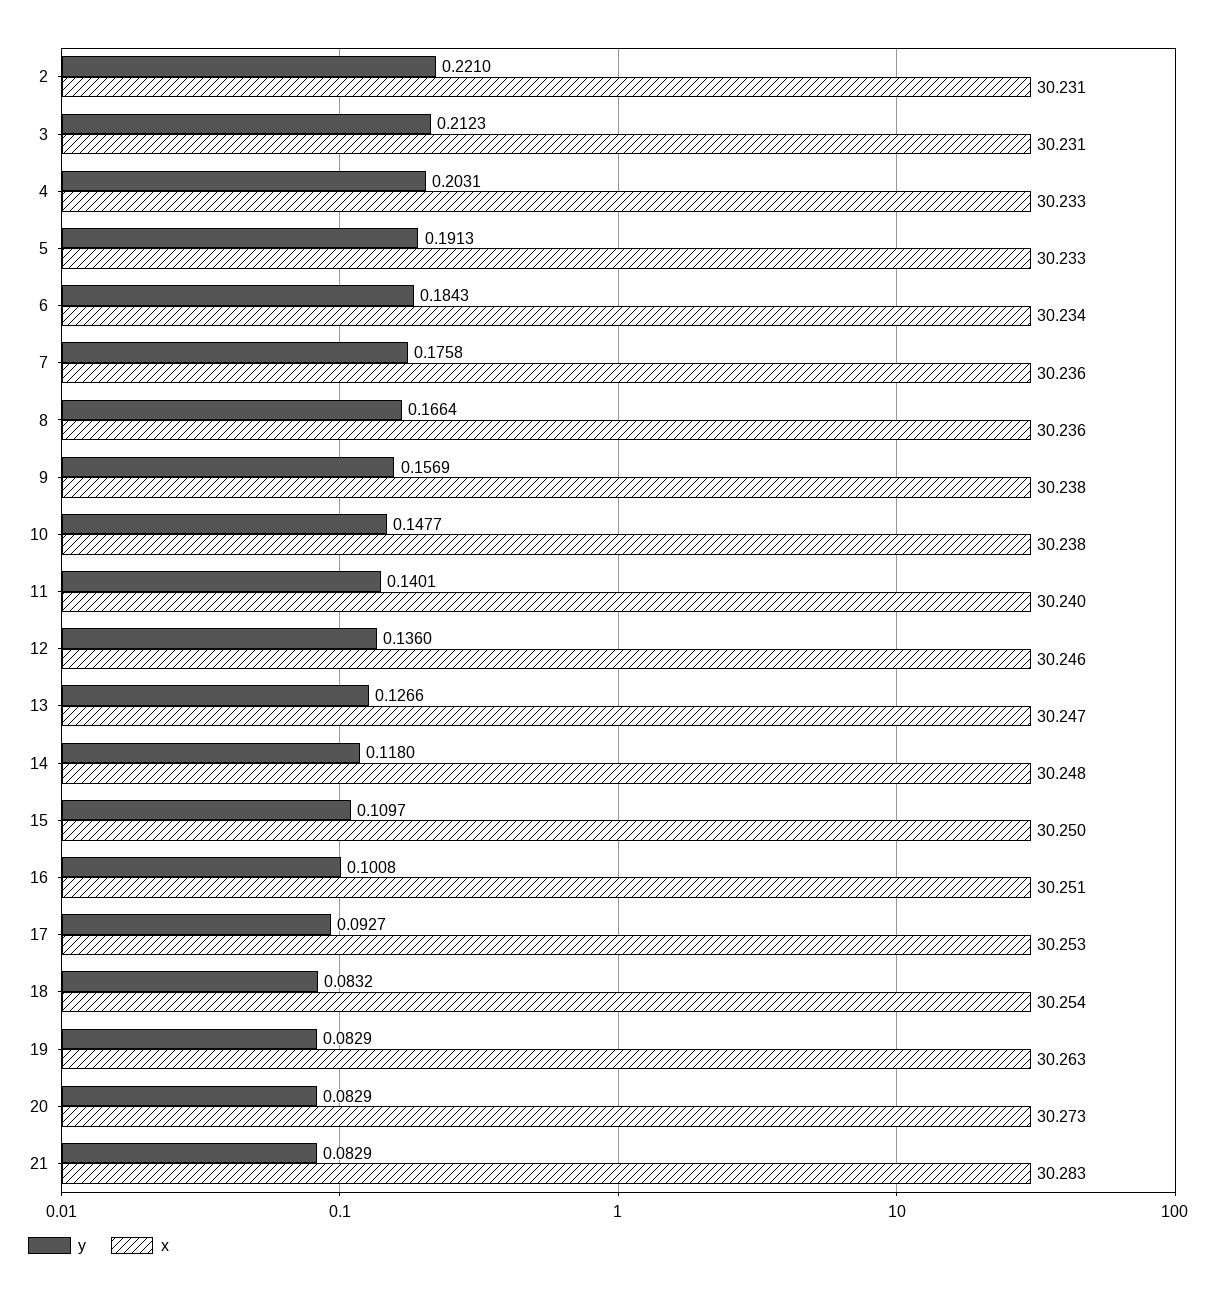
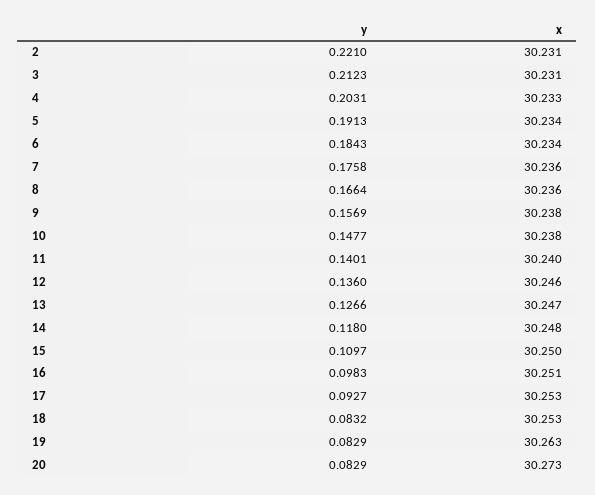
x, 5: 30.233 -> 30.234
y, 16: 0.1008 -> 0.0983
x, 18: 30.254 -> 30.253
y, 21: 0.0829 -> none
x, 21: 30.283 -> none

